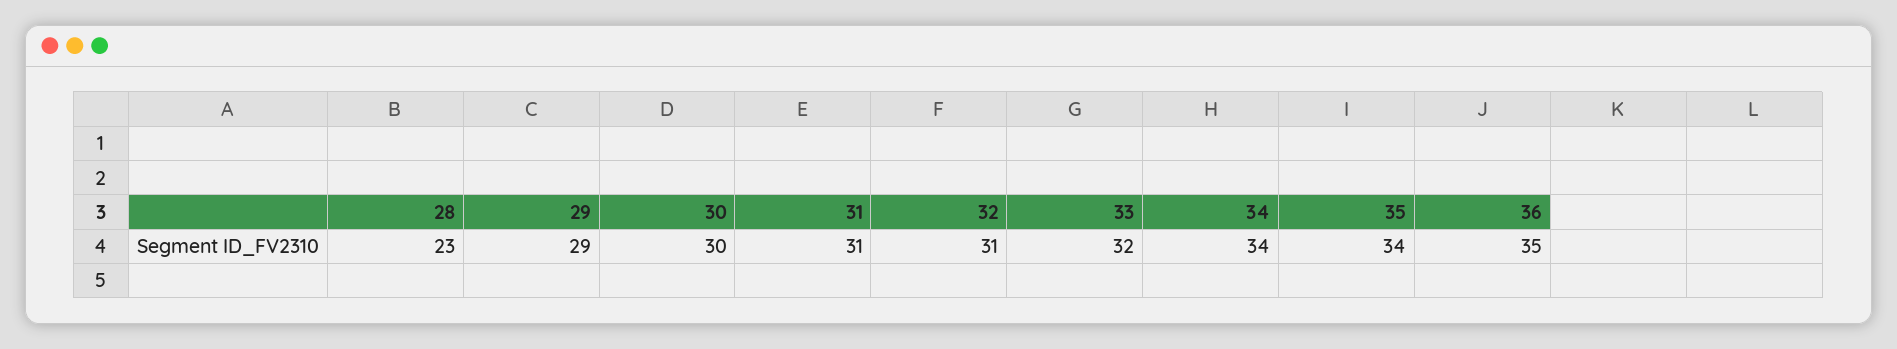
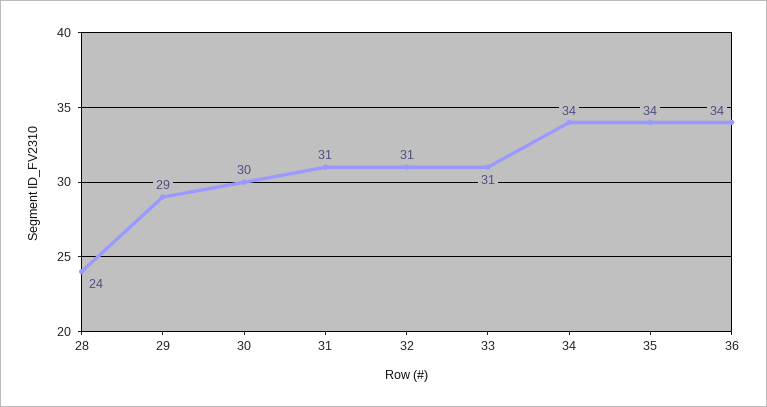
28: 23 -> 24
33: 32 -> 31
36: 35 -> 34

